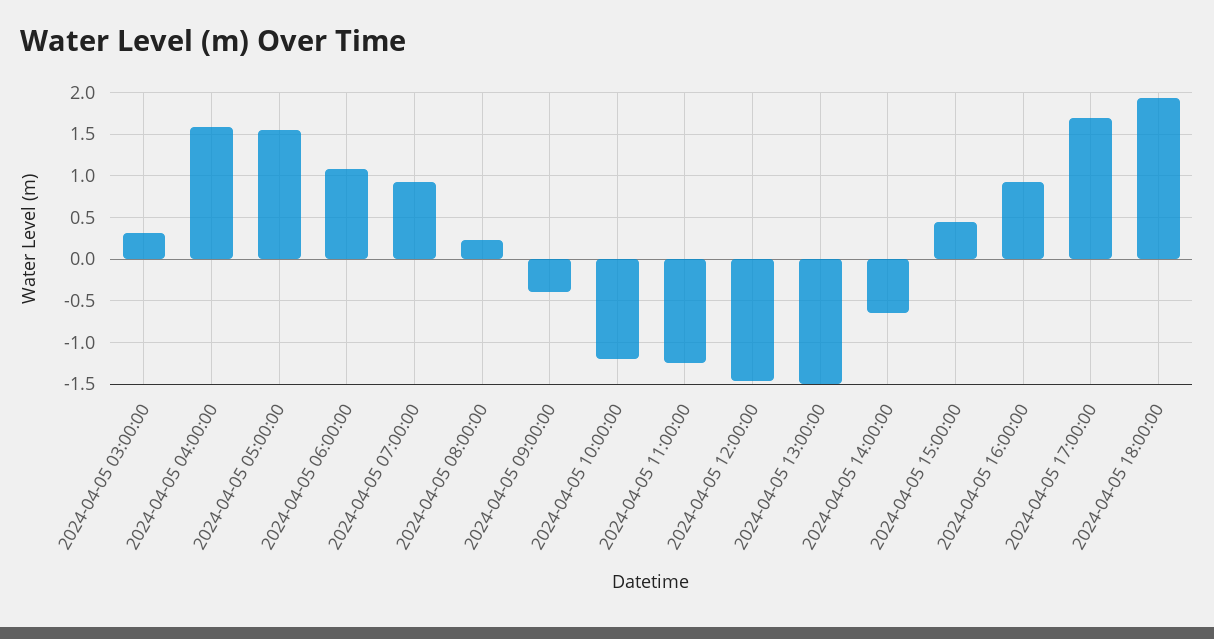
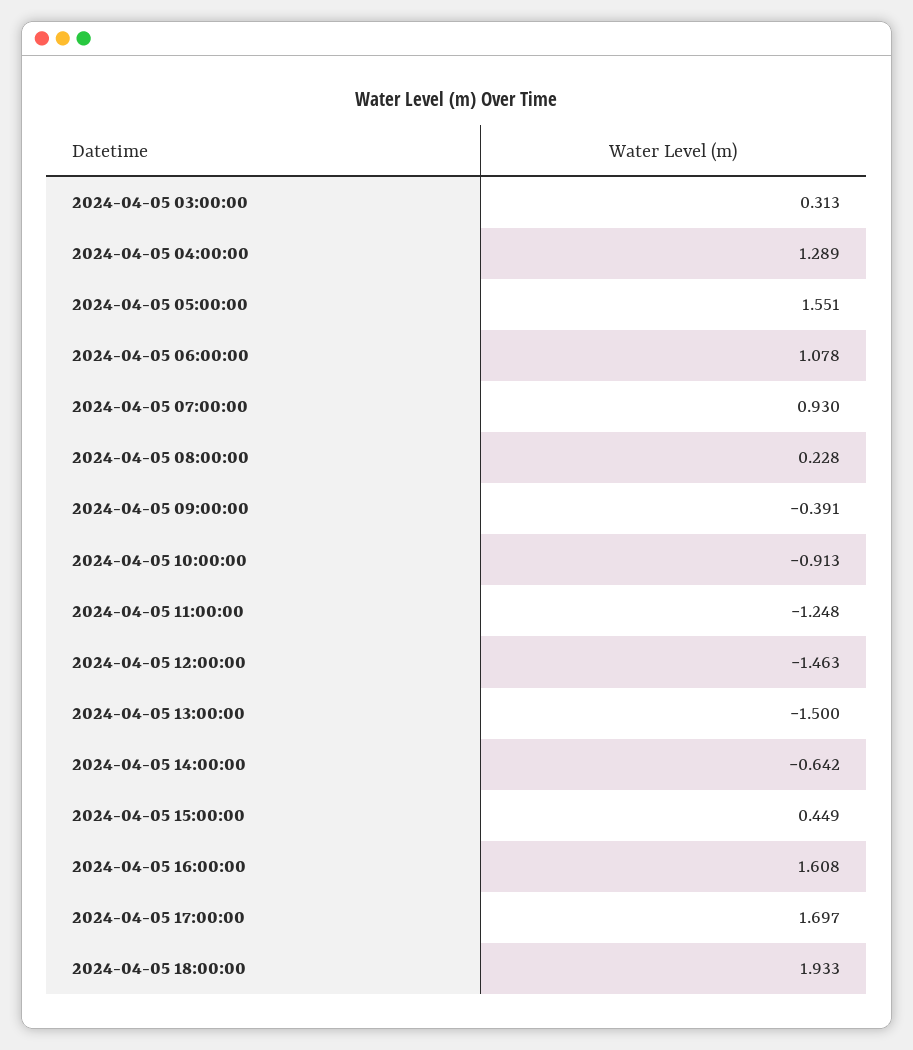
2024-04-05 04:00:00: 1.6 -> 1.289
2024-04-05 10:00:00: -1.2 -> -0.913
2024-04-05 16:00:00: 0.9 -> 1.608

